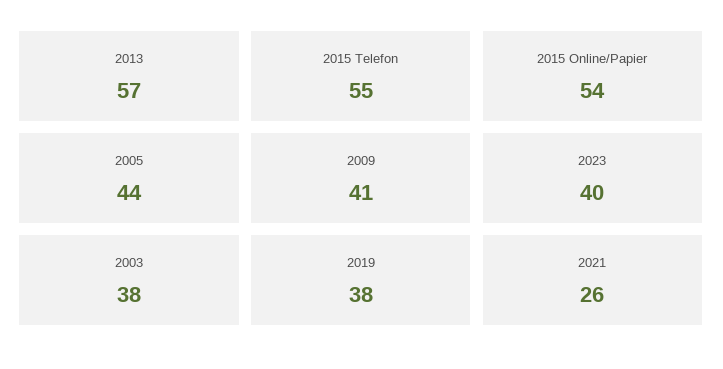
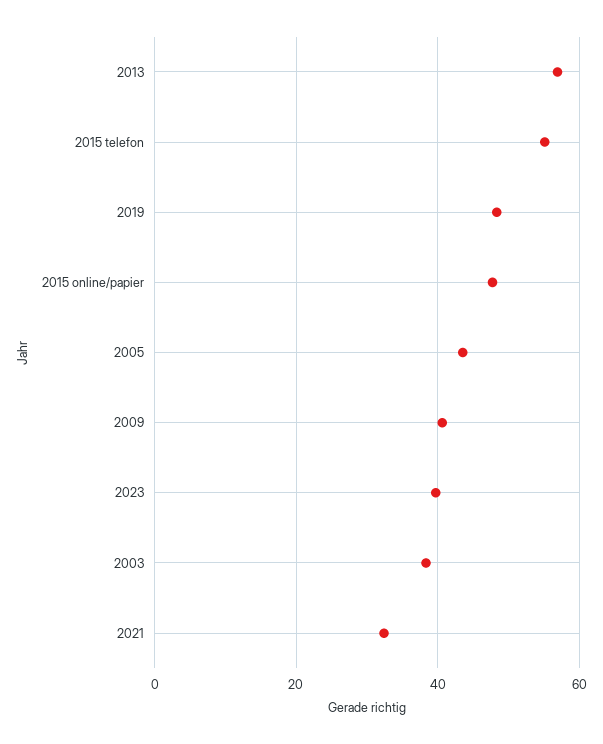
2015 Online/Papier: 54 -> 48
2019: 38 -> 48
2021: 26 -> 32

